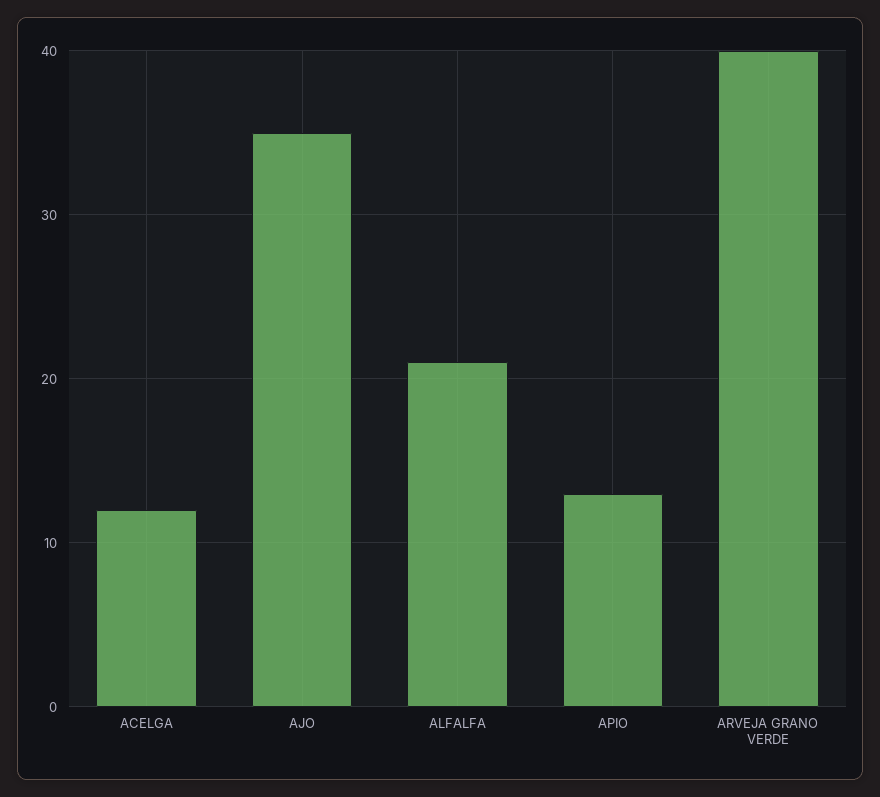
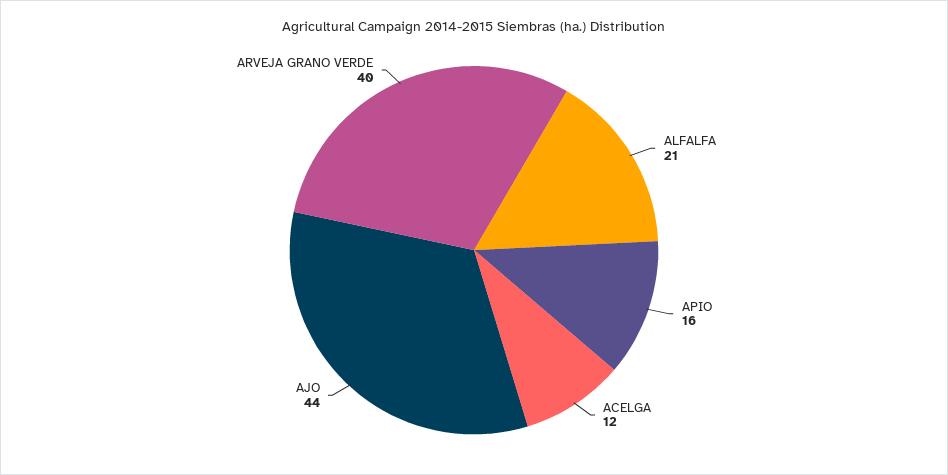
AJO: 35 -> 44
APIO: 13 -> 16

